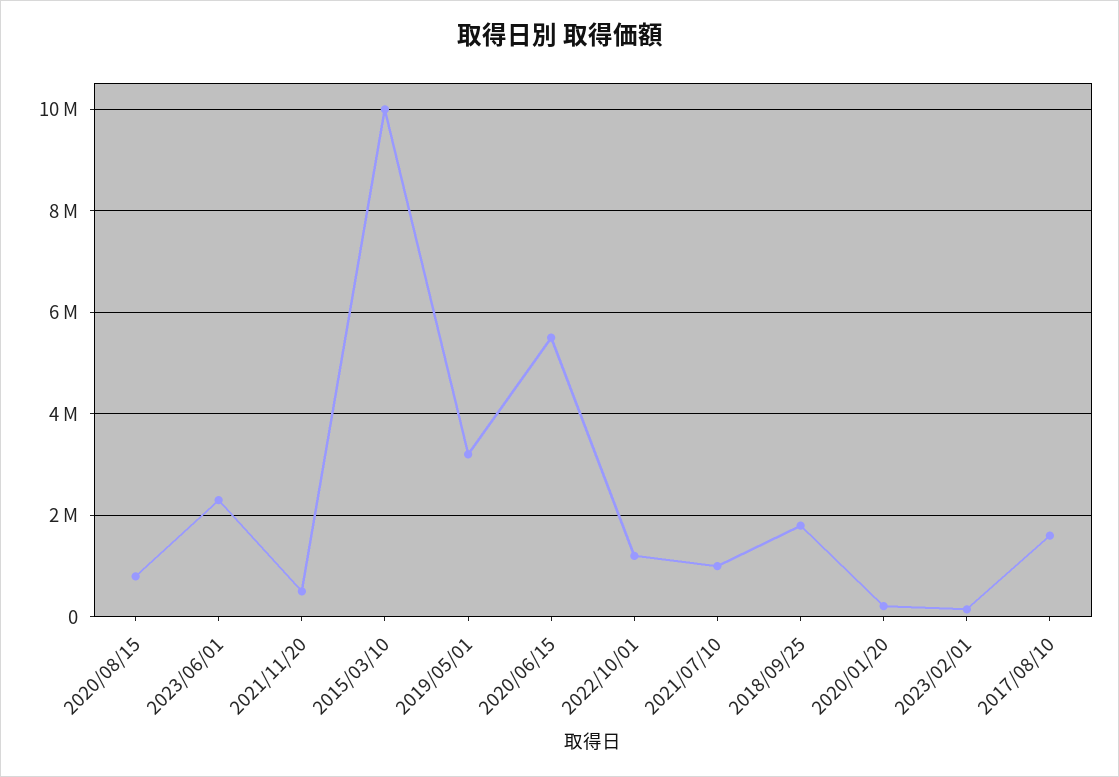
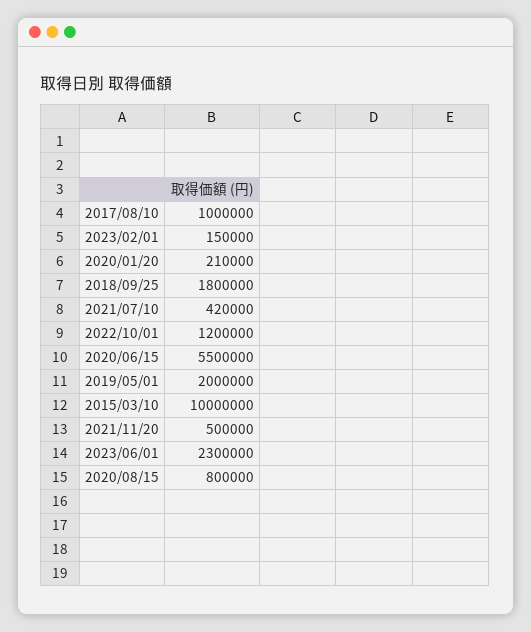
2019/05/01: 3200000 -> 2000000
2021/07/10: 1000000 -> 420000
2017/08/10: 1600000 -> 1000000

